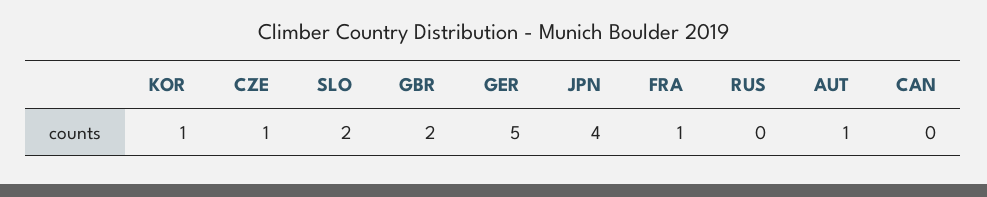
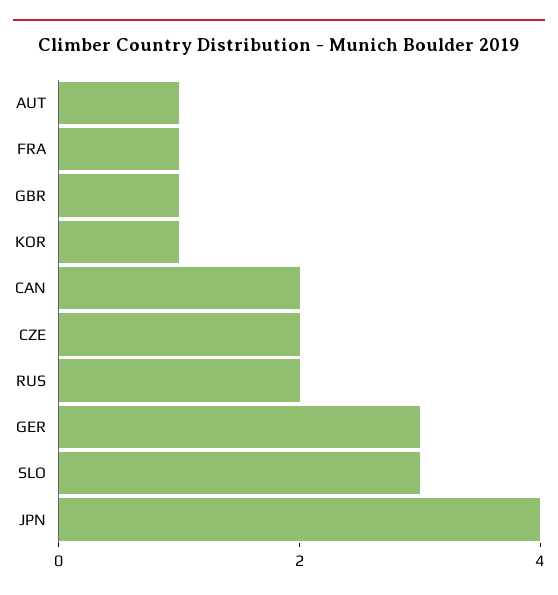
CZE: 1 -> 2
SLO: 2 -> 3
GBR: 2 -> 1
GER: 5 -> 3
RUS: 0 -> 2
CAN: 0 -> 2

